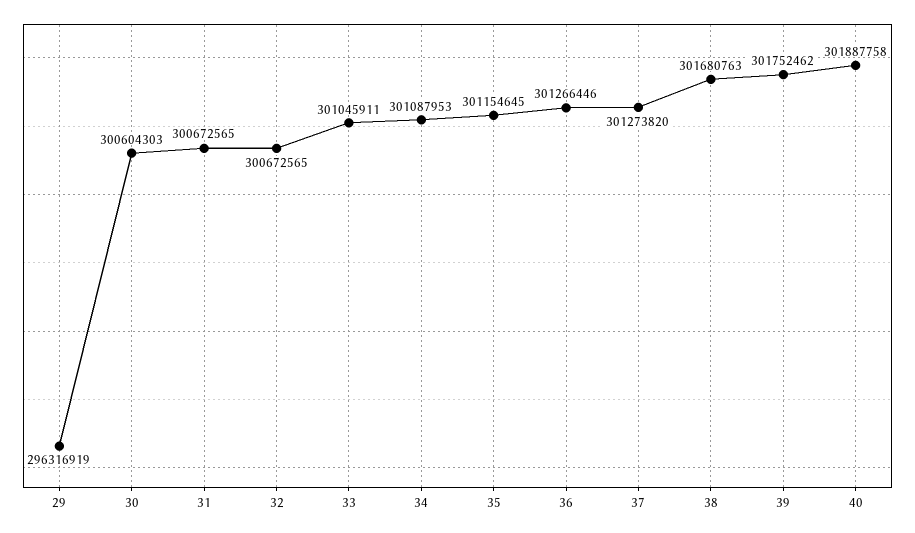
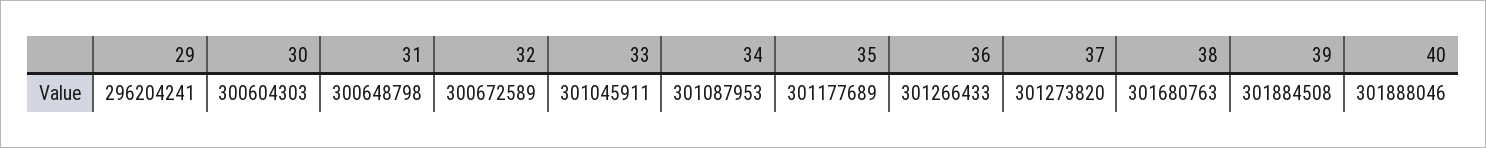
29: 296316919 -> 296204241
31: 300672565 -> 300648798
32: 300672565 -> 300672589
35: 301154645 -> 301177689
36: 301266446 -> 301266433
39: 301752462 -> 301884508
40: 301887758 -> 301888046

